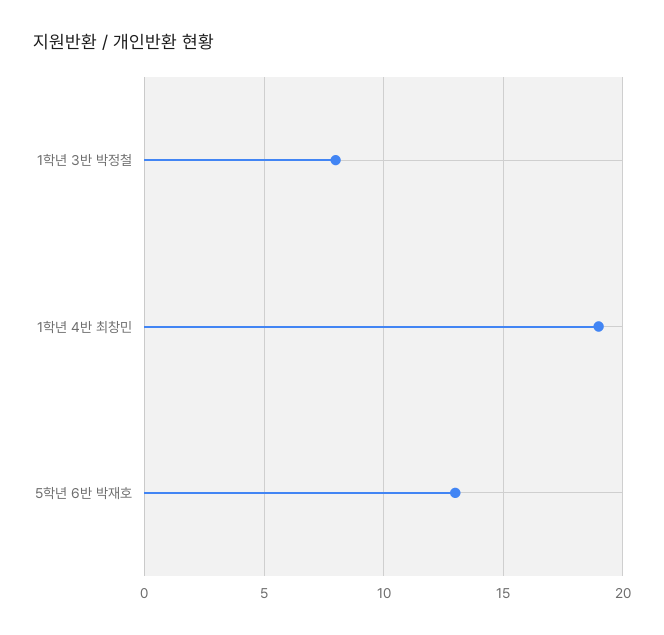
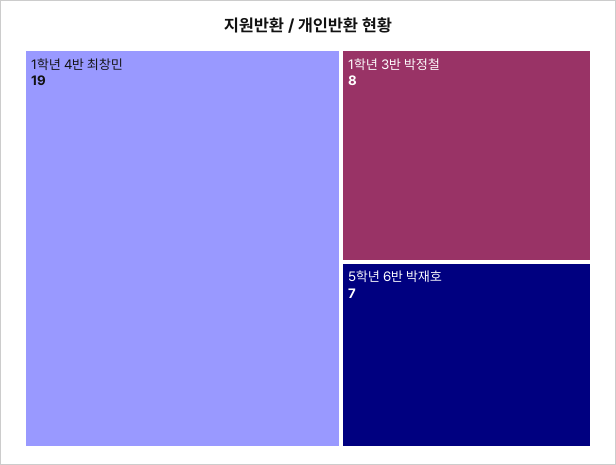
5학년 6반 박재호: 13 -> 7

